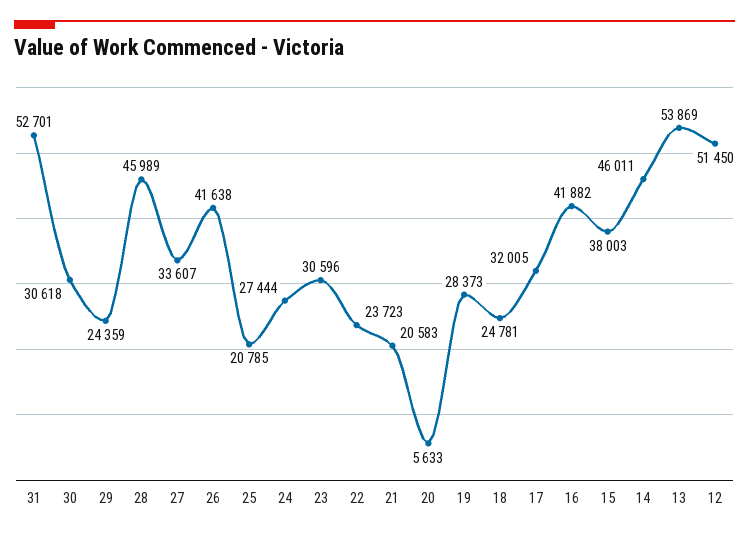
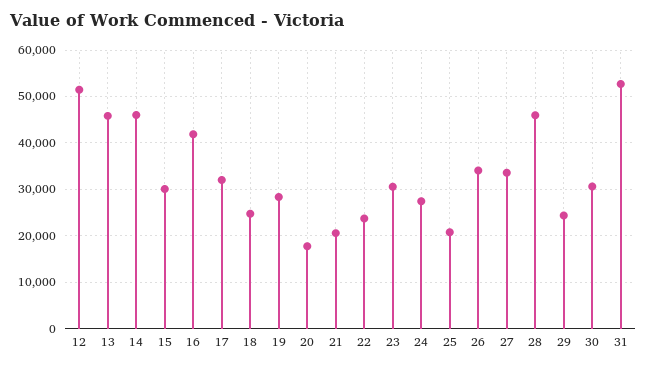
26: 41638 -> 34000
20: 5633 -> 18000
15: 38003 -> 30000
13: 53869 -> 46000

